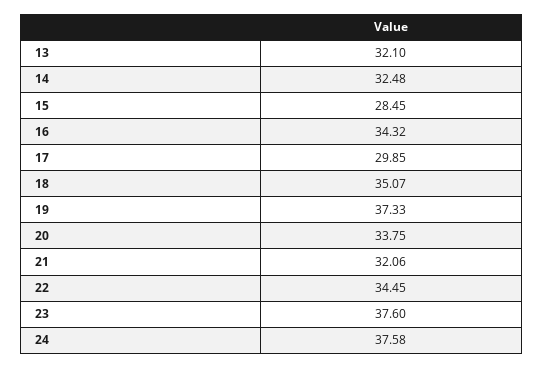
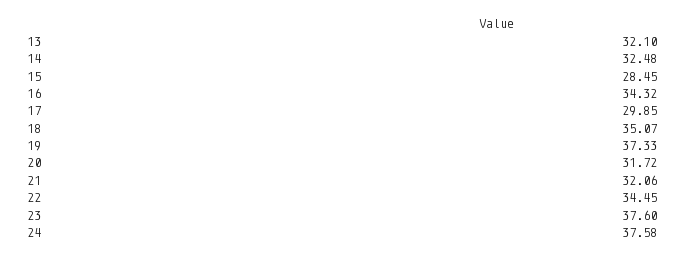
20: 33.75 -> 31.72

